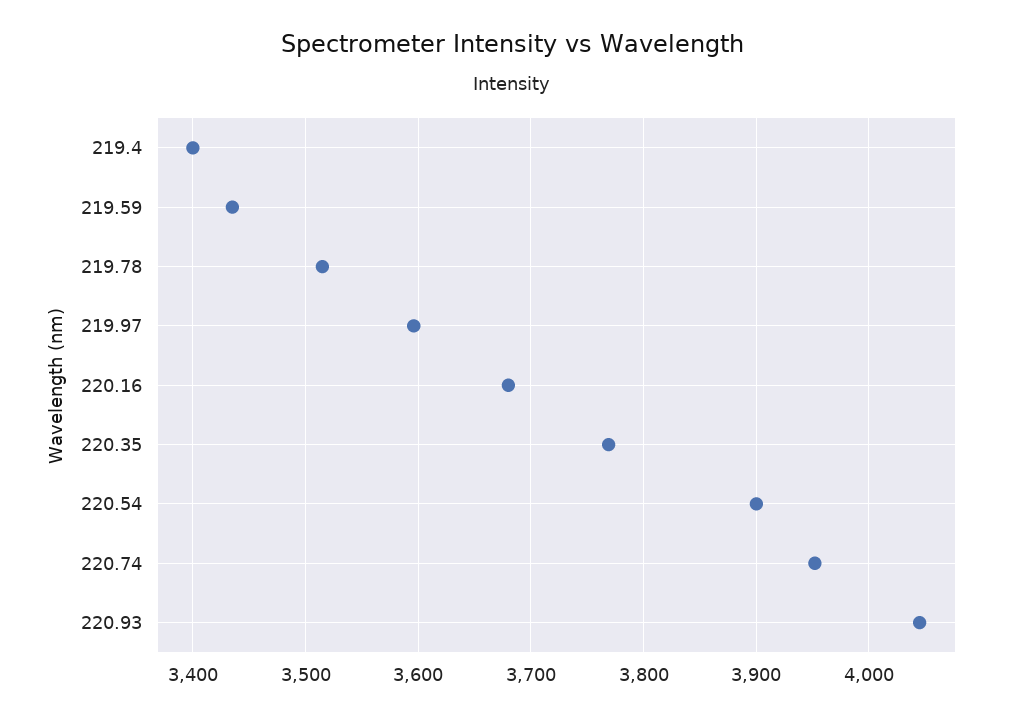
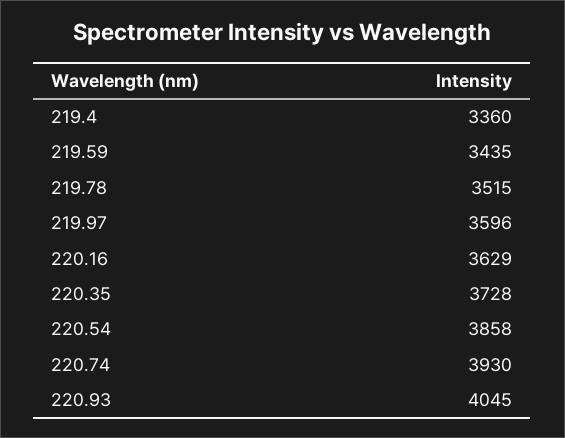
219.4: 3400 -> 3360
220.16: 3680 -> 3629
220.35: 3770 -> 3728
220.54: 3900 -> 3858
220.74: 3950 -> 3930

